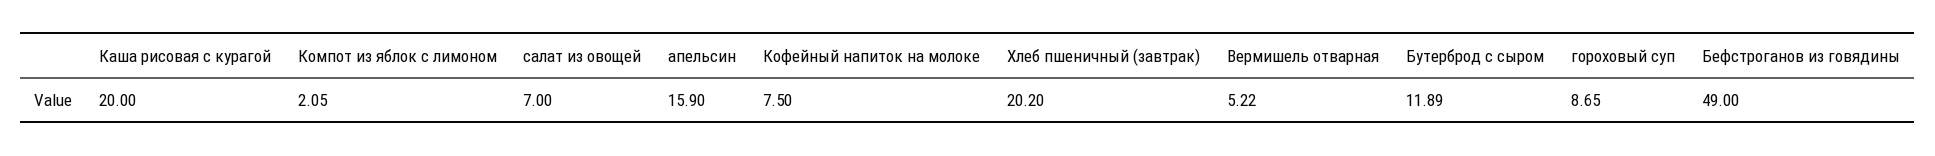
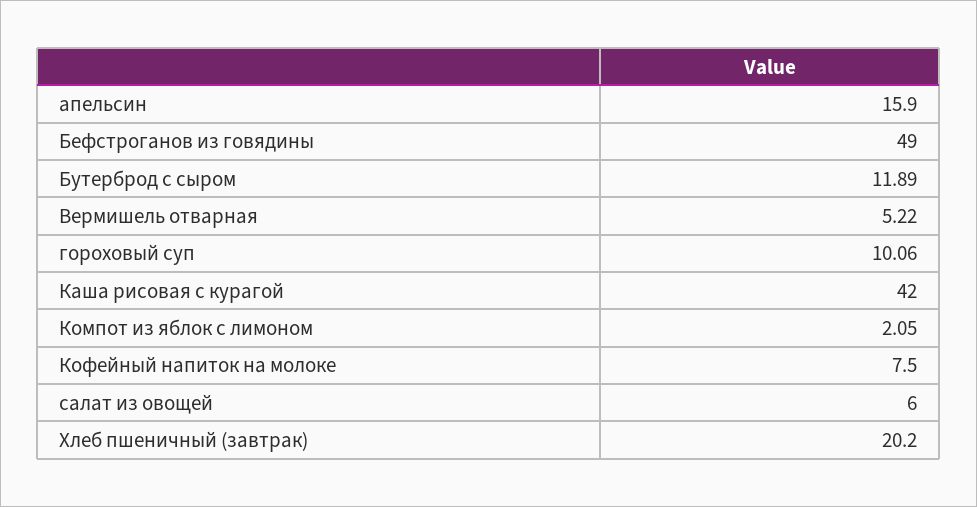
Каша рисовая с курагой: 20 -> 42
салат из овощей: 7 -> 6
гороховый суп: 8.65 -> 10.06

